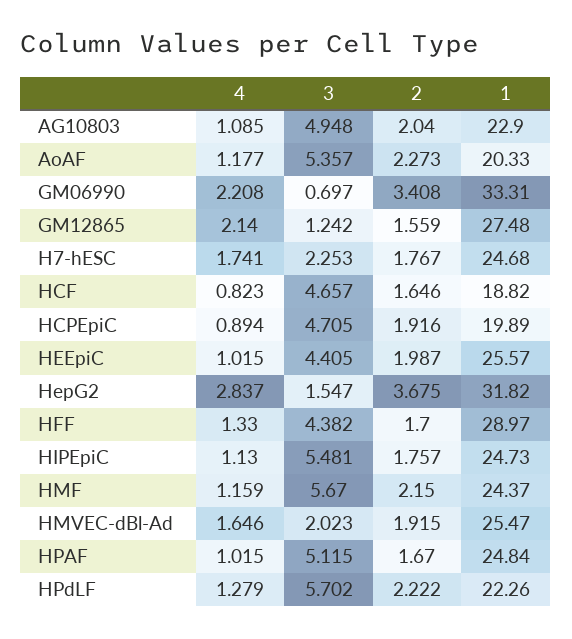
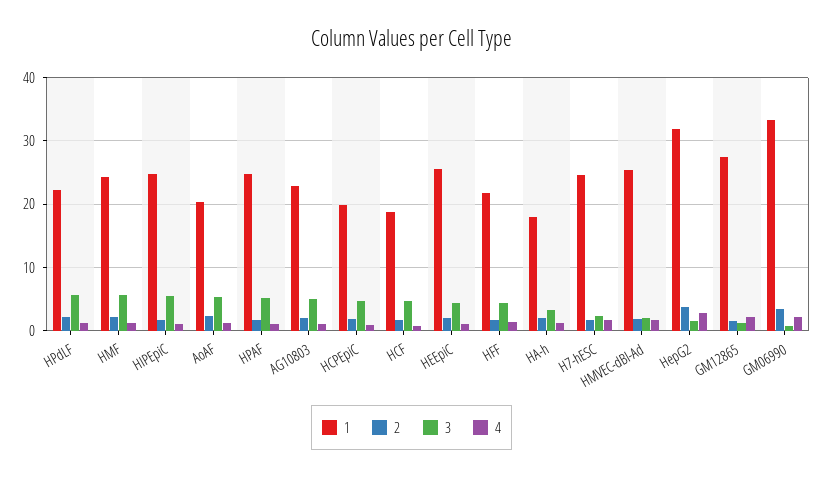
1, HFF: 28.97 -> 22
1, HA-h: none -> 18
2, HA-h: none -> 2
3, HA-h: none -> 3
4, HA-h: none -> 1

